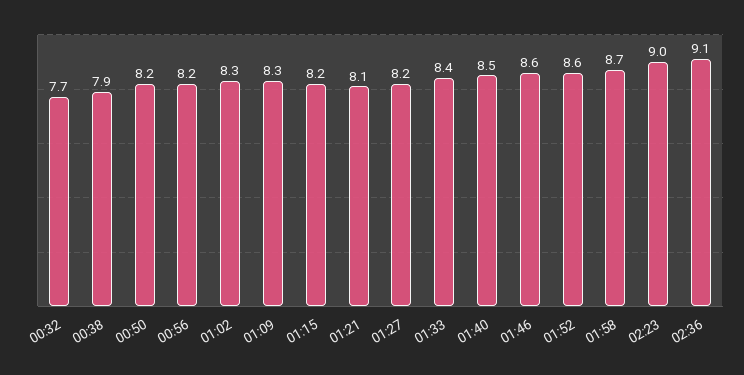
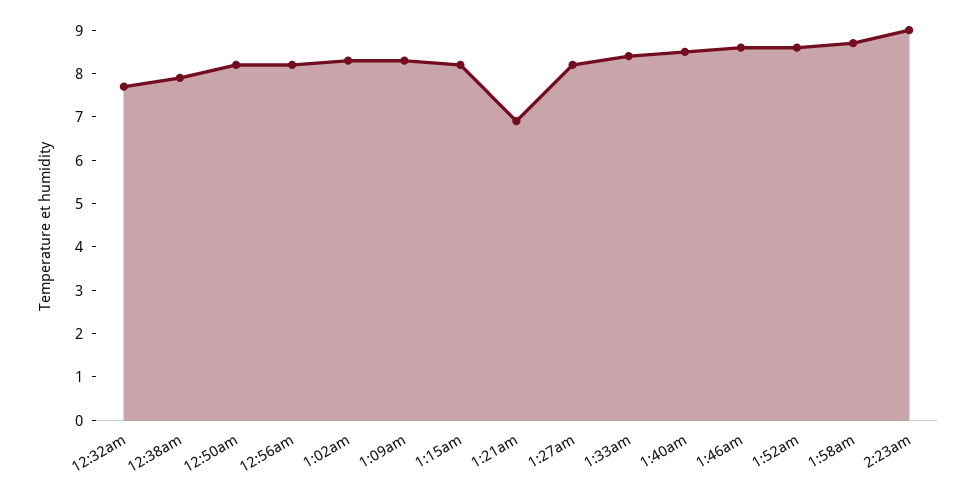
01:21: 8.1 -> 7
02:36: 9.1 -> none

